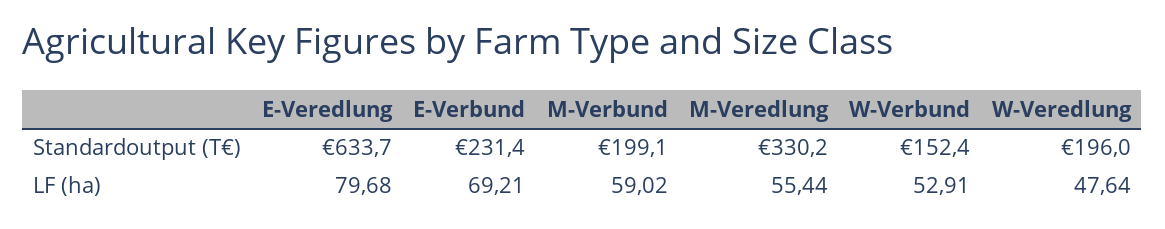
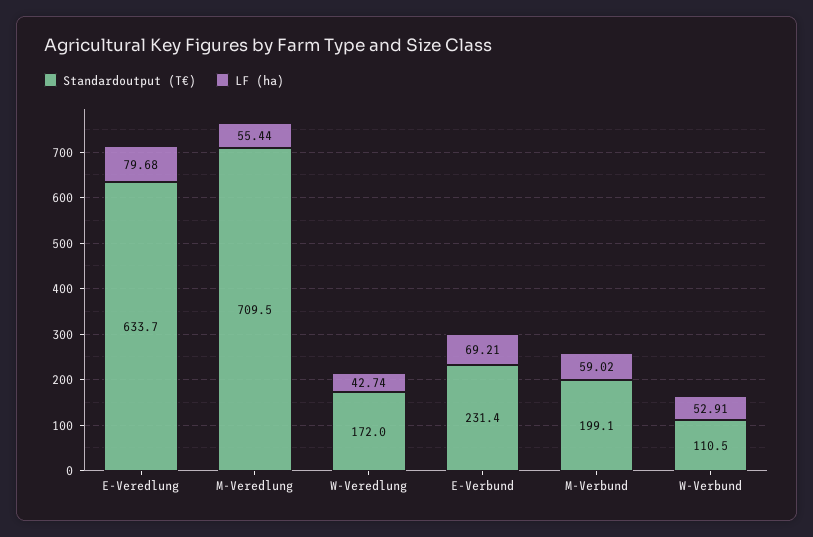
Standardoutput (T€), M-Veredlung: 330.2 -> 709.5
Standardoutput (T€), W-Verbund: 152.4 -> 110.5
Standardoutput (T€), W-Veredlung: 196 -> 172
LF (ha), W-Veredlung: 47.64 -> 42.74

